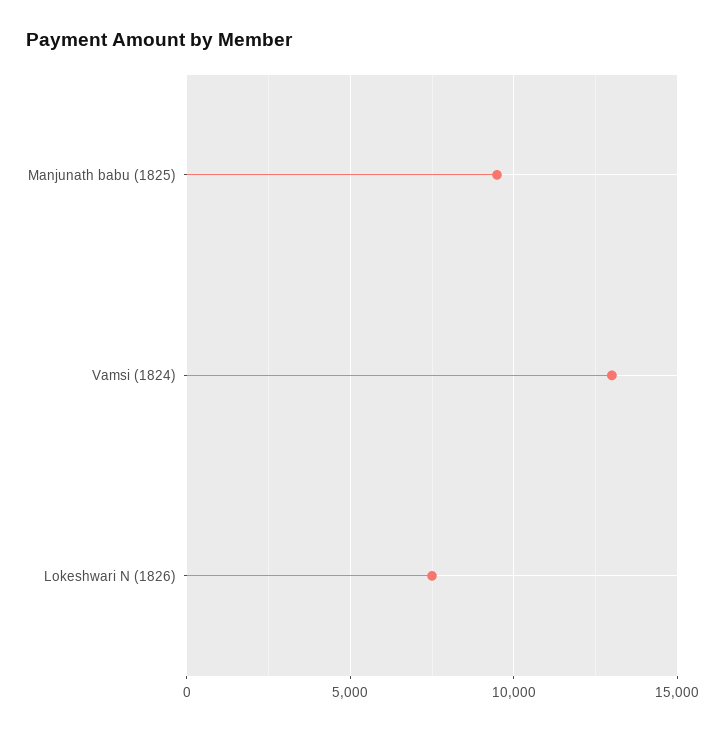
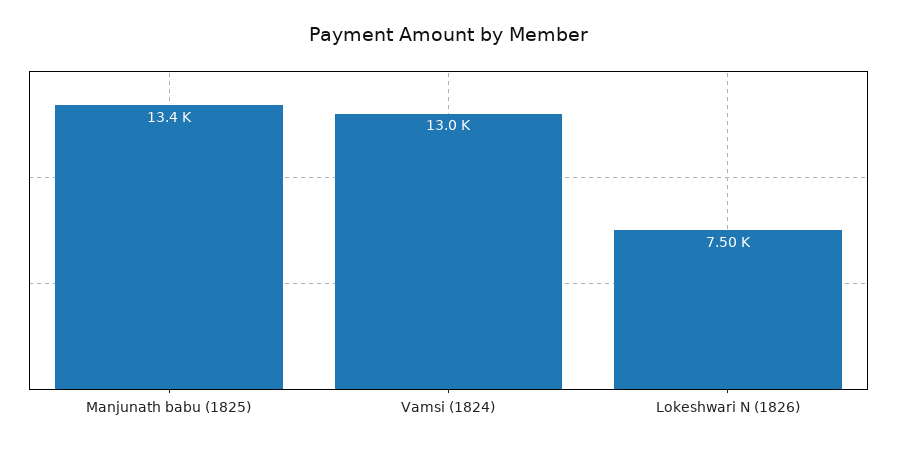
Manjunath babu (1825): 9500 -> 13400

